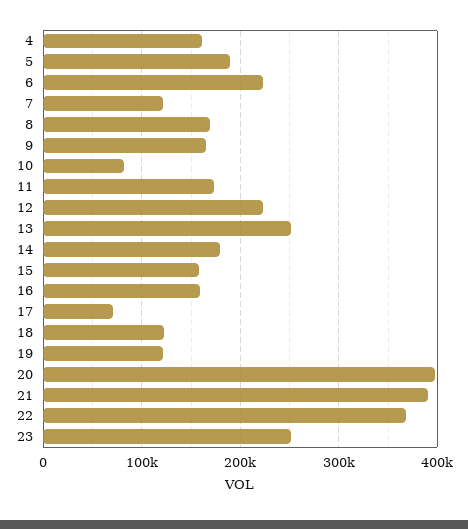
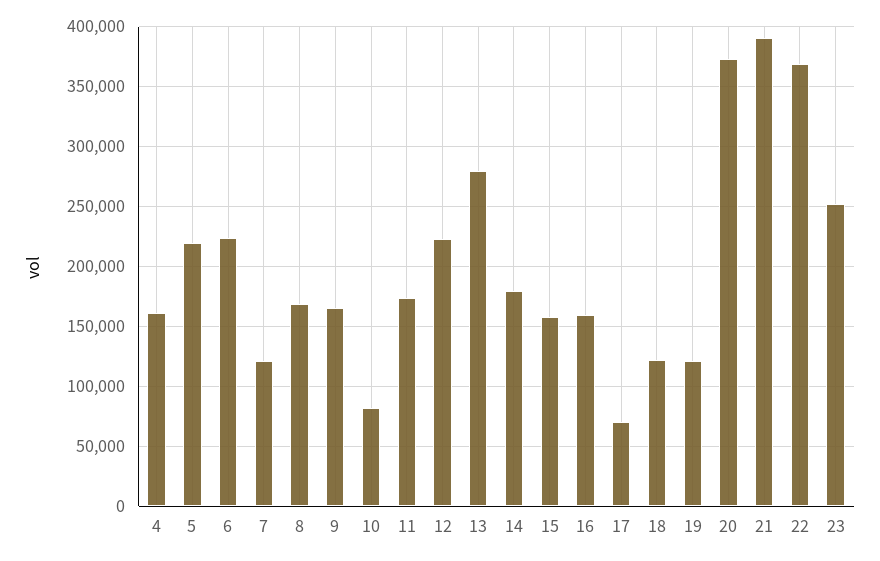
5: 190000 -> 220000
13: 250000 -> 280000
20: 400000 -> 370000

